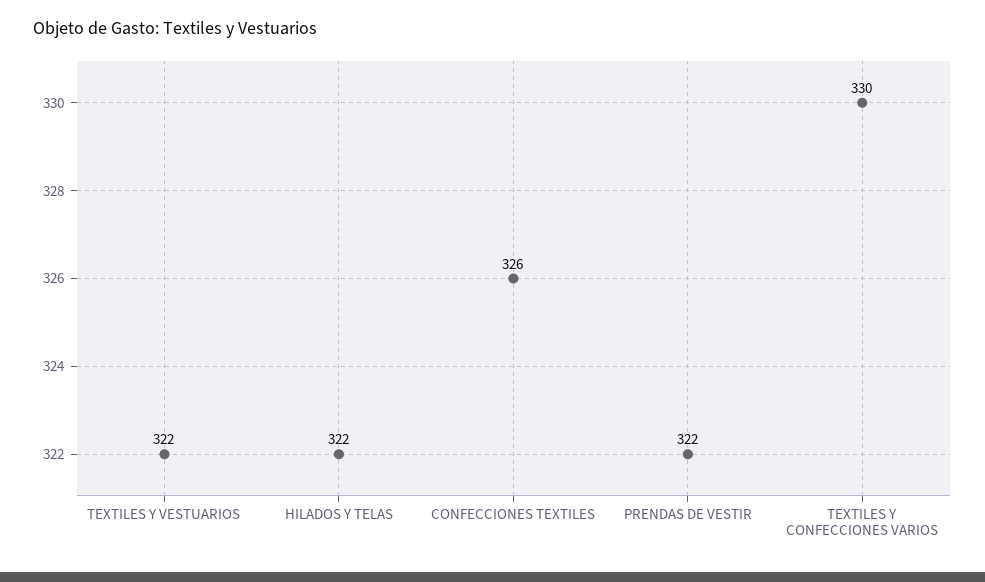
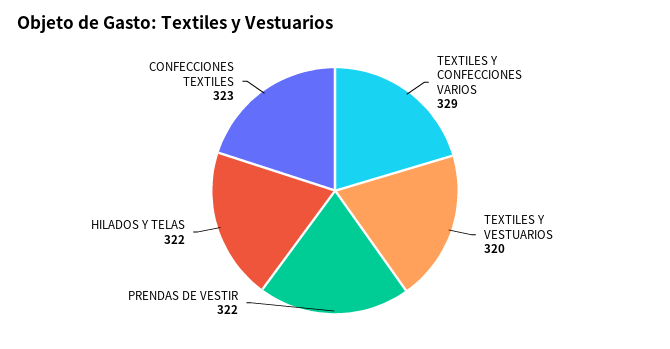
TEXTILES Y VESTUARIOS: 322 -> 320
CONFECCIONES TEXTILES: 326 -> 323
TEXTILES Y CONFECCIONES VARIOS: 330 -> 329

